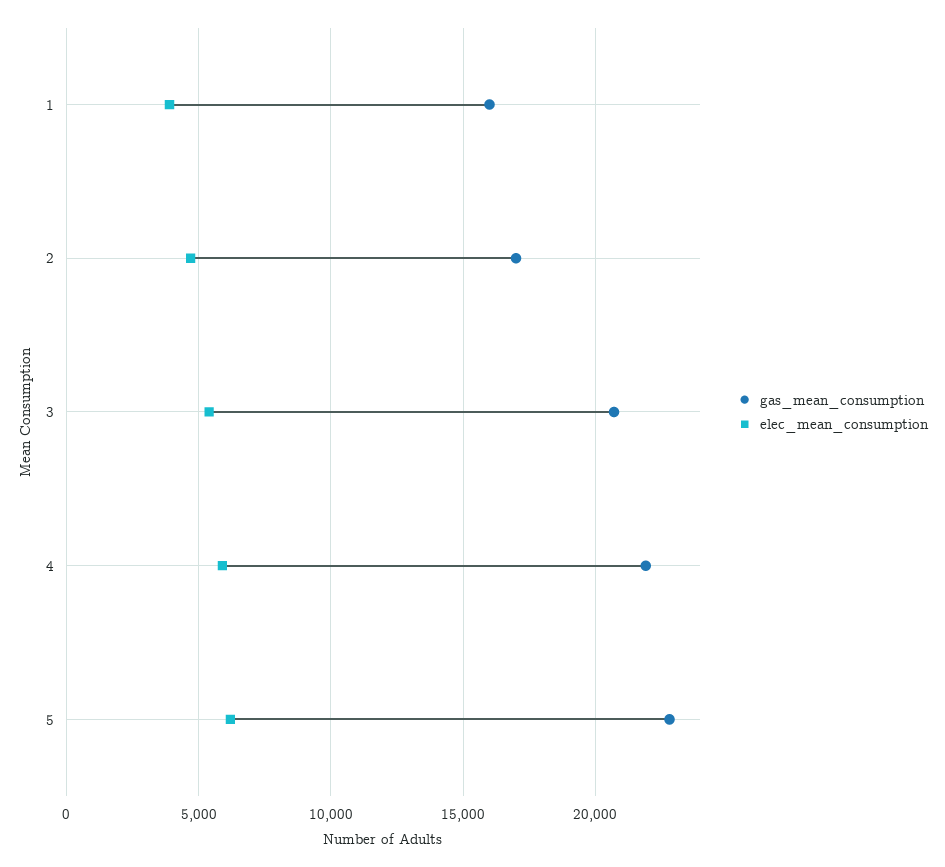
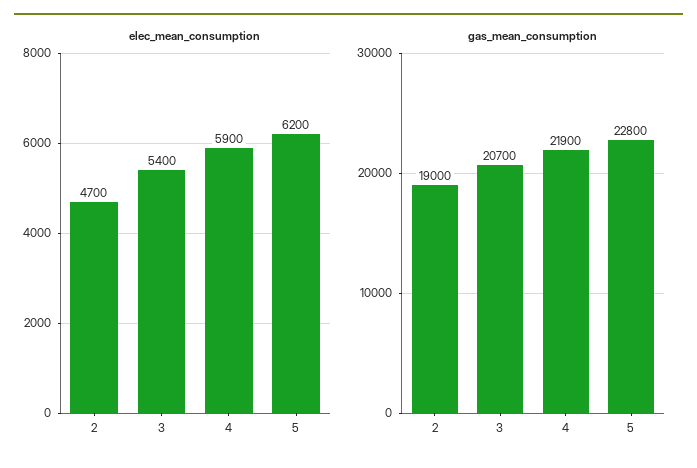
gas_mean_consumption, 1: 16000 -> none
elec_mean_consumption, 1: 4000 -> none
gas_mean_consumption, 2: 17000 -> 19000

